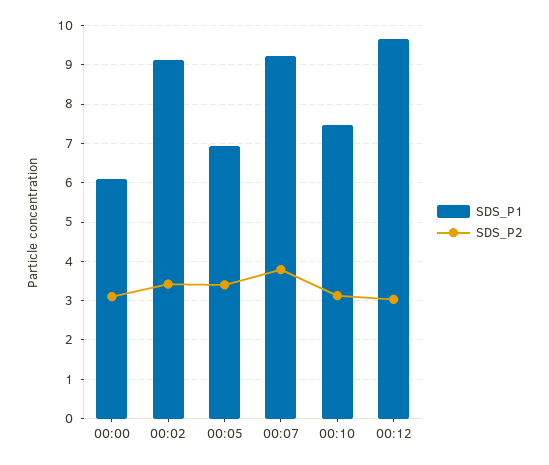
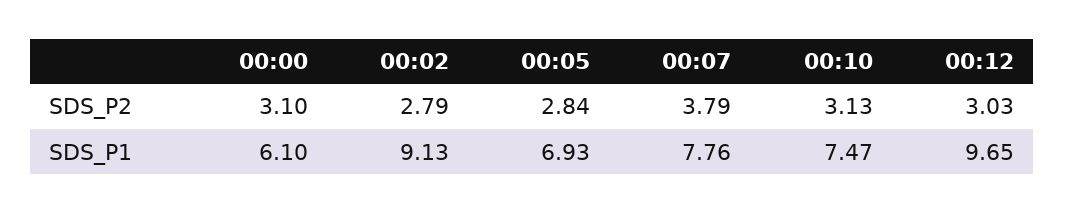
SDS_P2, 00:02: 3.4 -> 2.79
SDS_P2, 00:05: 3.4 -> 2.84
SDS_P1, 00:07: 9.2 -> 7.76

